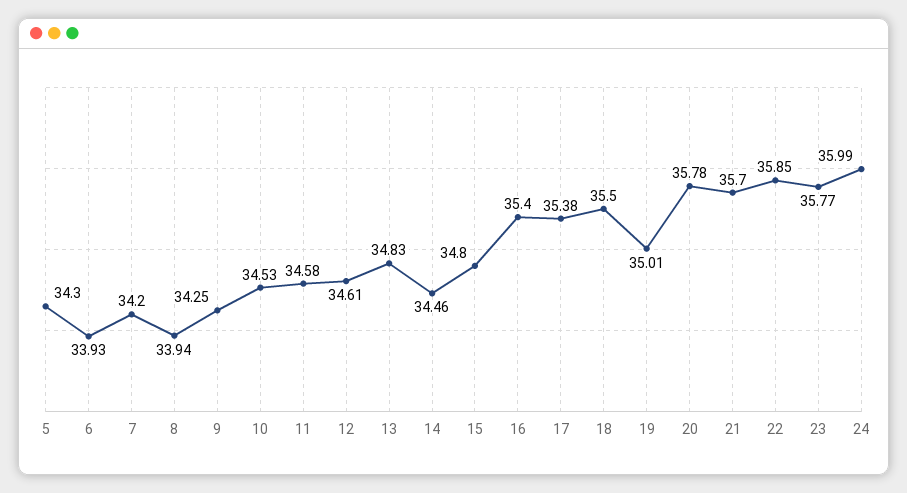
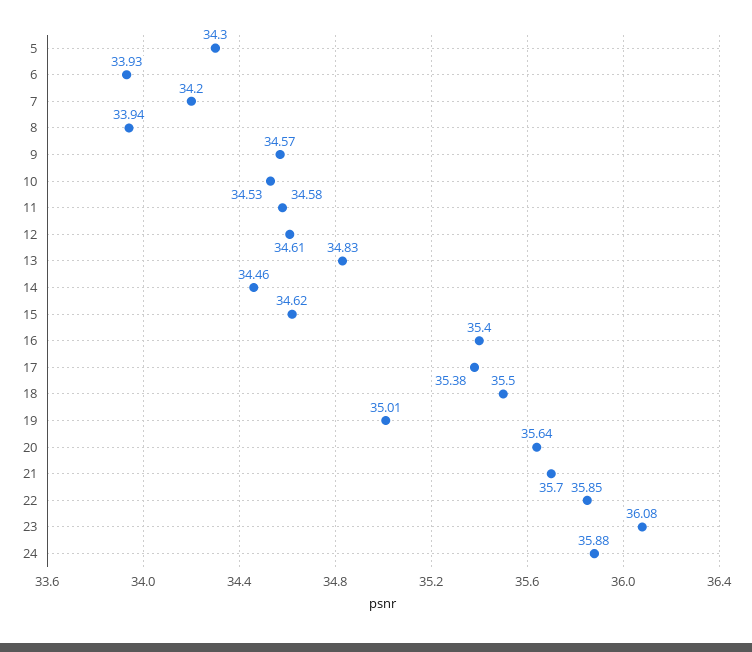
9: 34.25 -> 34.57
15: 34.8 -> 34.62
20: 35.78 -> 35.64
23: 35.77 -> 36.08
24: 35.99 -> 35.88

